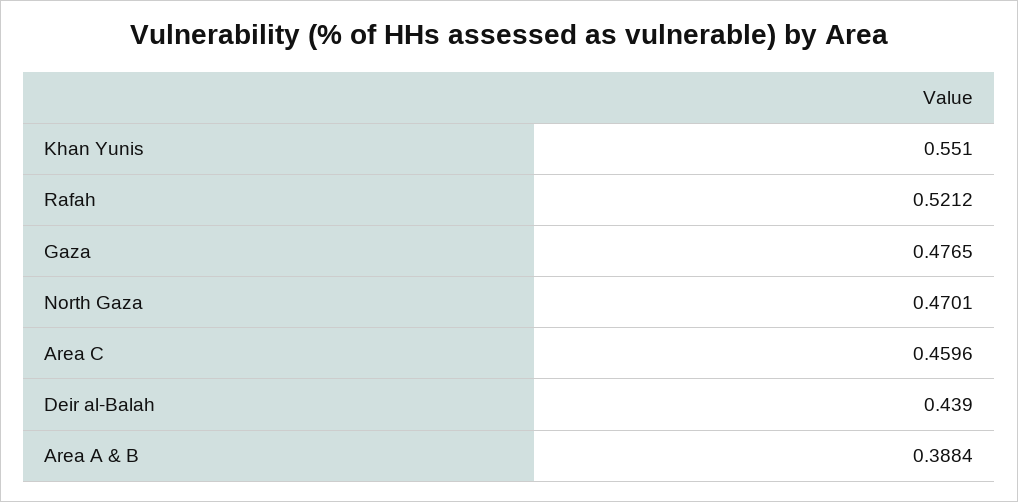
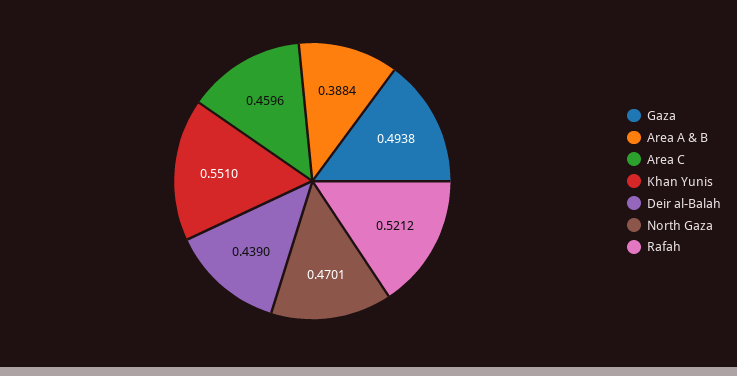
Gaza: 0.4765 -> 0.4938

